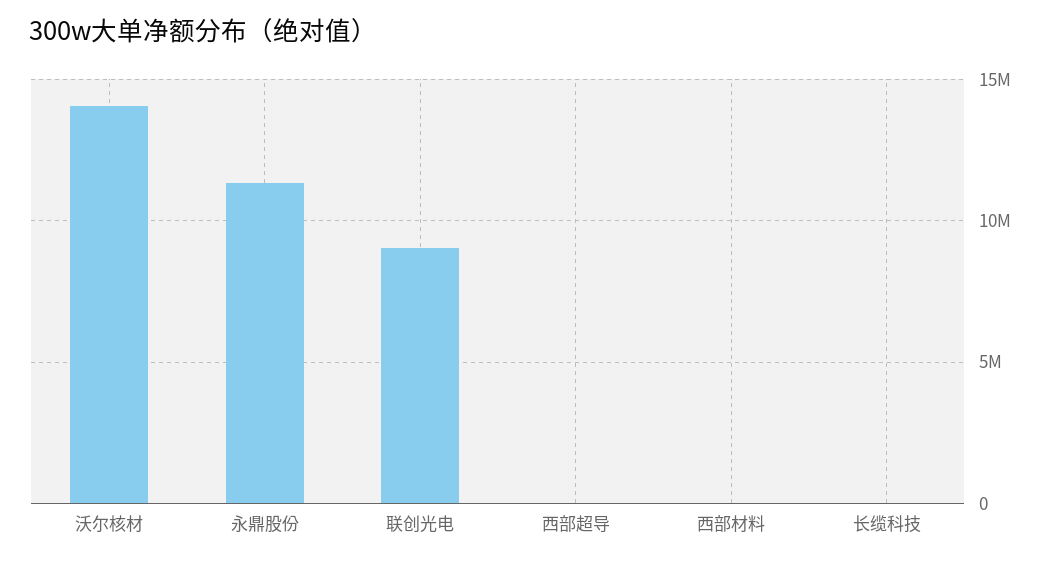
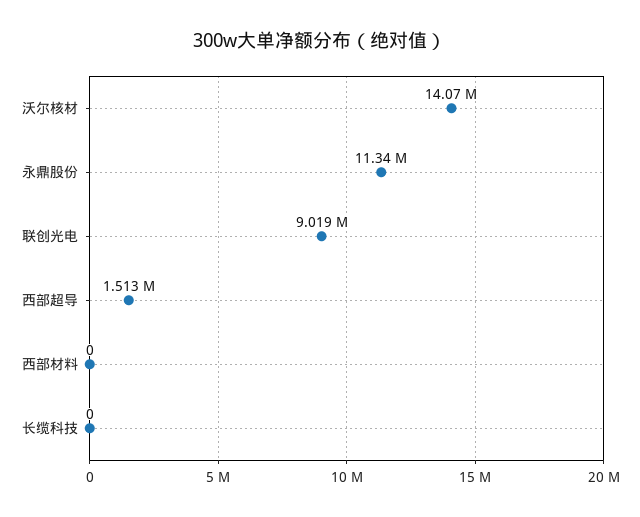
西部超导: 0 -> 1513000

